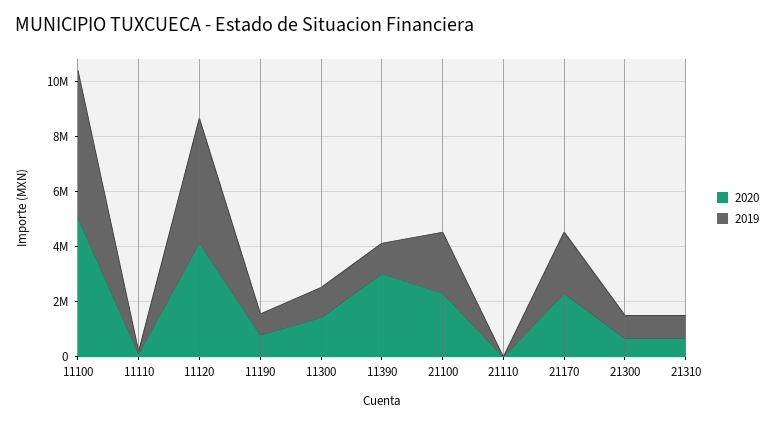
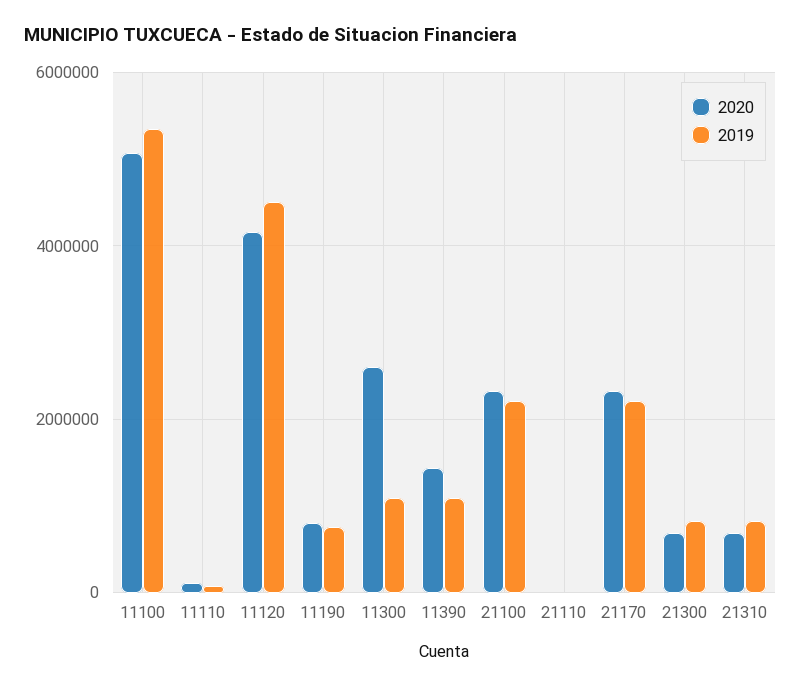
2020, 11300: 1500000 -> 2600000
2020, 11390: 3000000 -> 1400000

